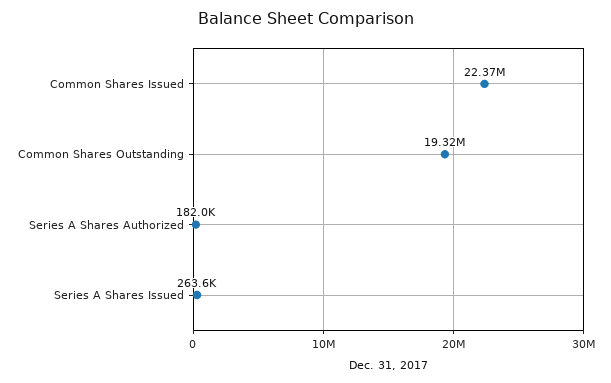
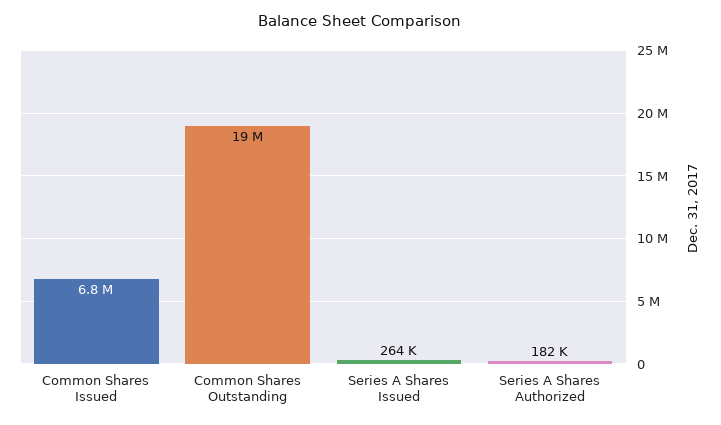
Common Shares Issued: 22370000 -> 6800000

